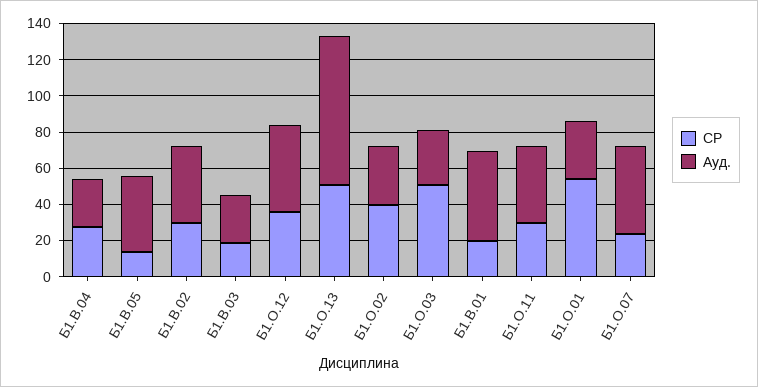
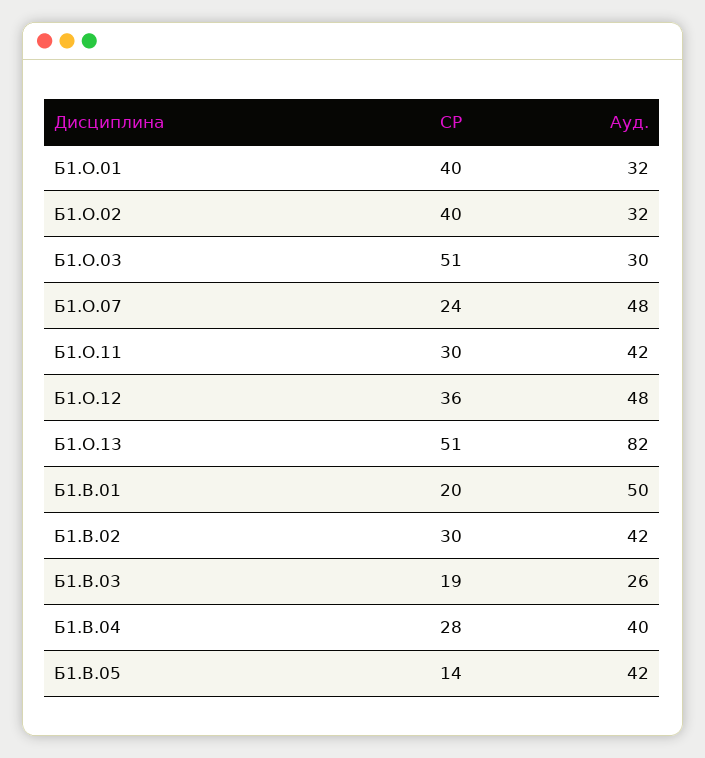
Ауд., Б1.В.04: 25 -> 40
СР, Б1.О.01: 55 -> 40

